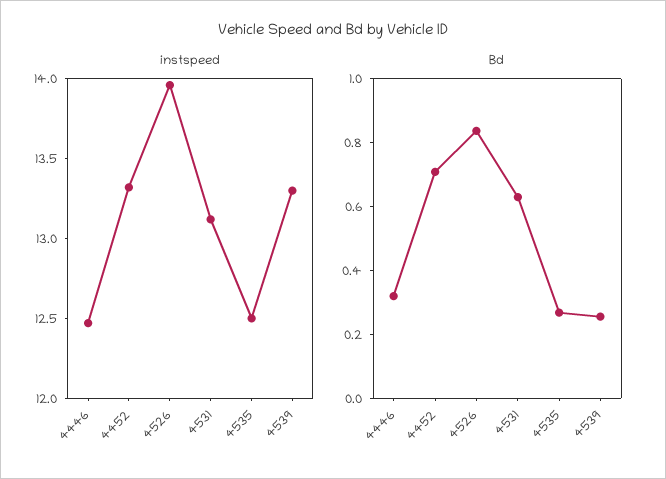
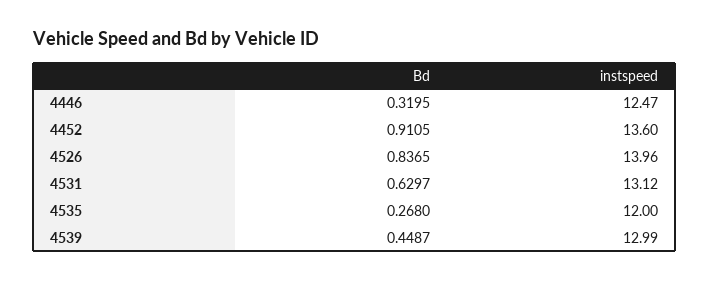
instspeed, 4452: 13.3 -> 13.6
instspeed, 4535: 12.5 -> 12
instspeed, 4539: 13.3 -> 12.99
Bd, 4452: 0.7 -> 0.9105
Bd, 4539: 0.25 -> 0.4487

